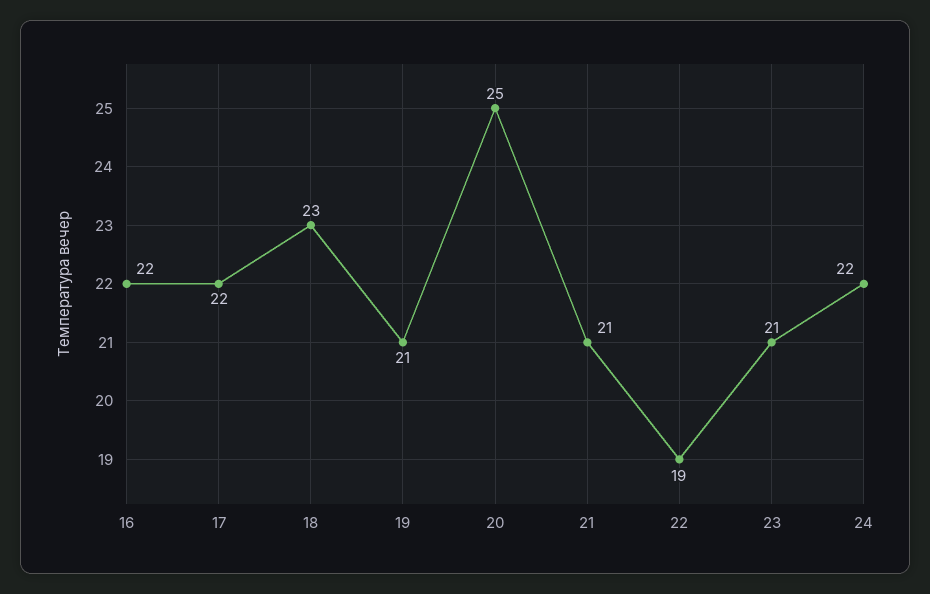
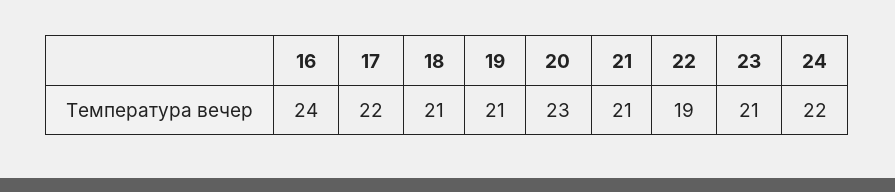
16: 22 -> 24
18: 23 -> 21
20: 25 -> 23

